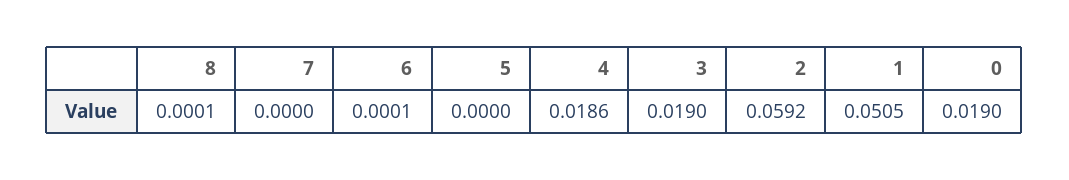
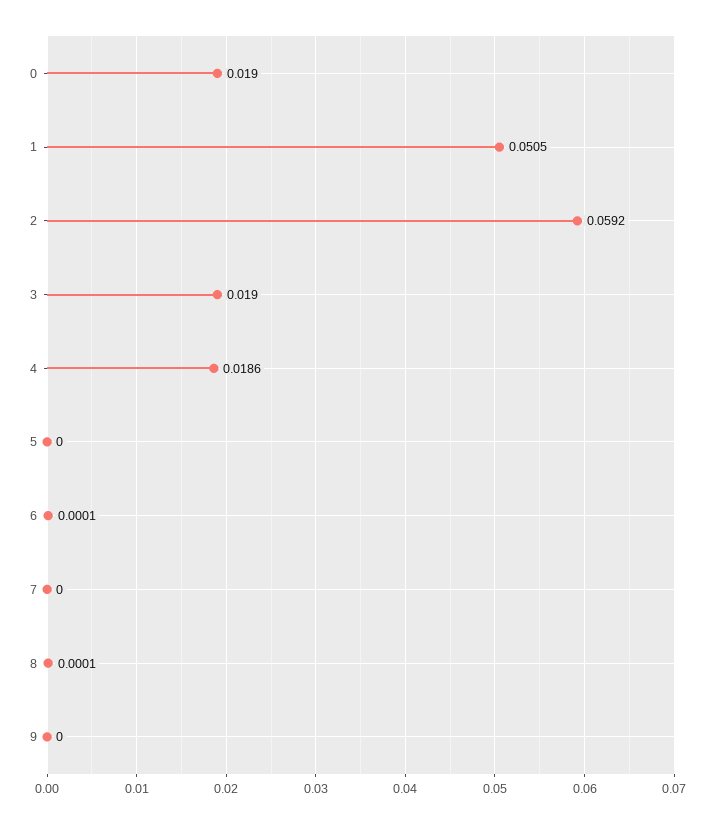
9: none -> 0

